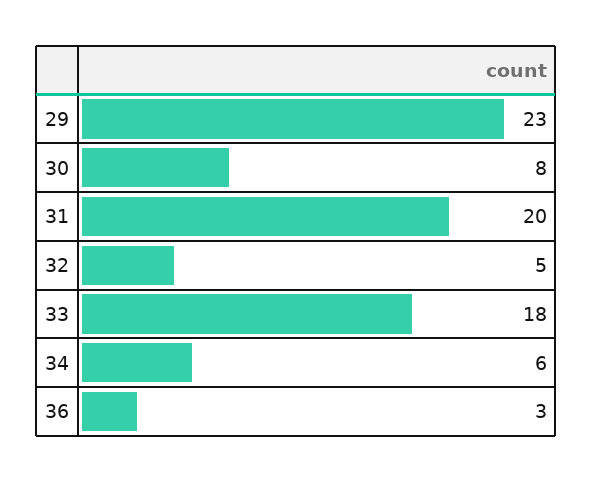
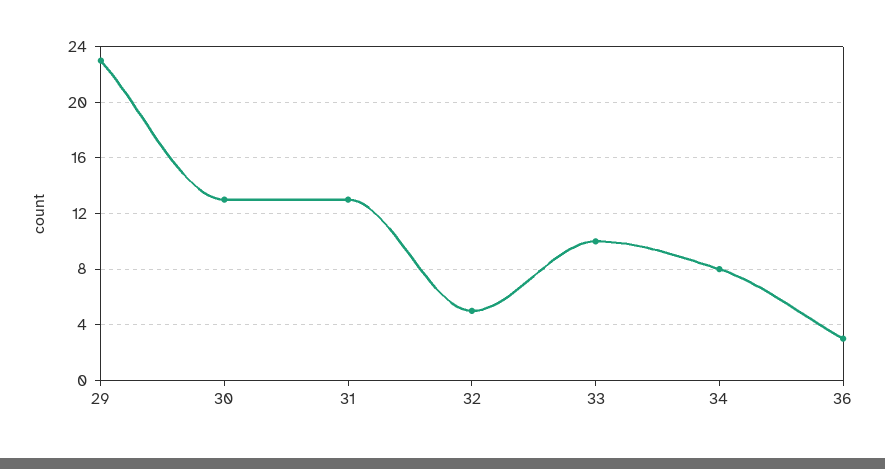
30: 8 -> 13
31: 20 -> 13
33: 18 -> 10
34: 6 -> 8

